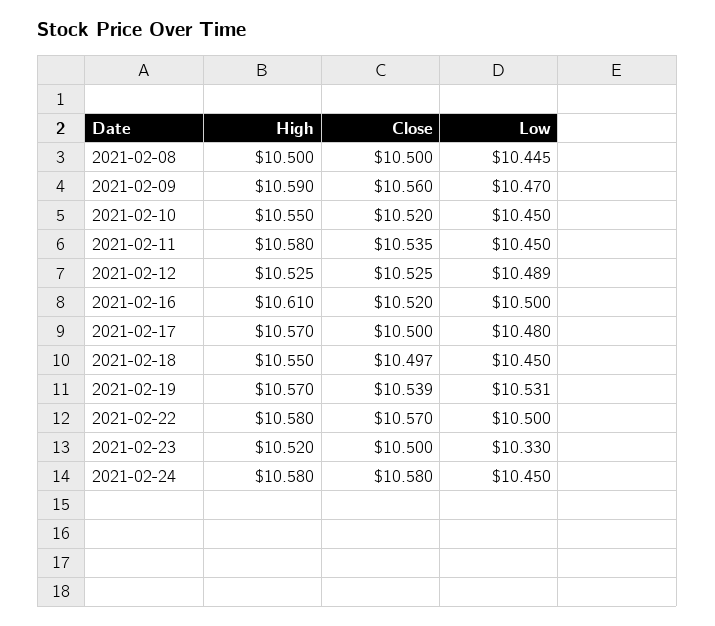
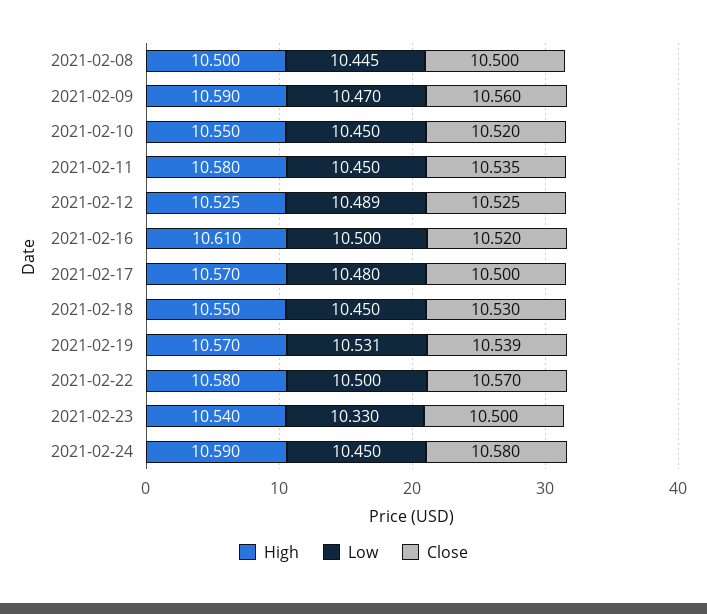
Close, 2021-02-18: 10.497 -> 10.53
High, 2021-02-23: 10.52 -> 10.54
High, 2021-02-24: 10.58 -> 10.59

